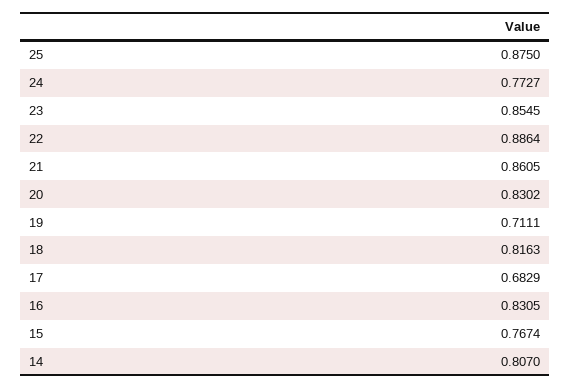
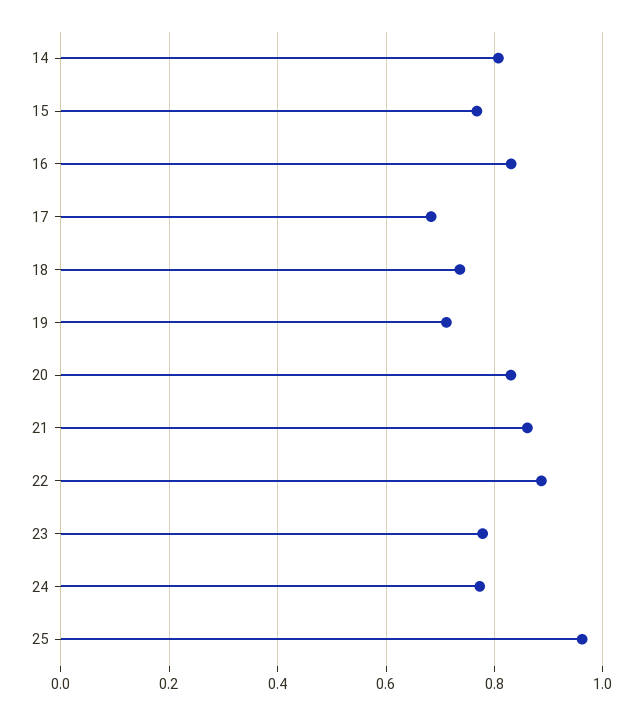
25: 0.875 -> 0.96
23: 0.8545 -> 0.78
18: 0.8163 -> 0.74

